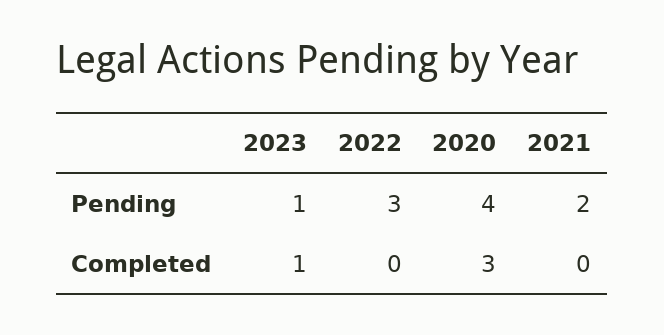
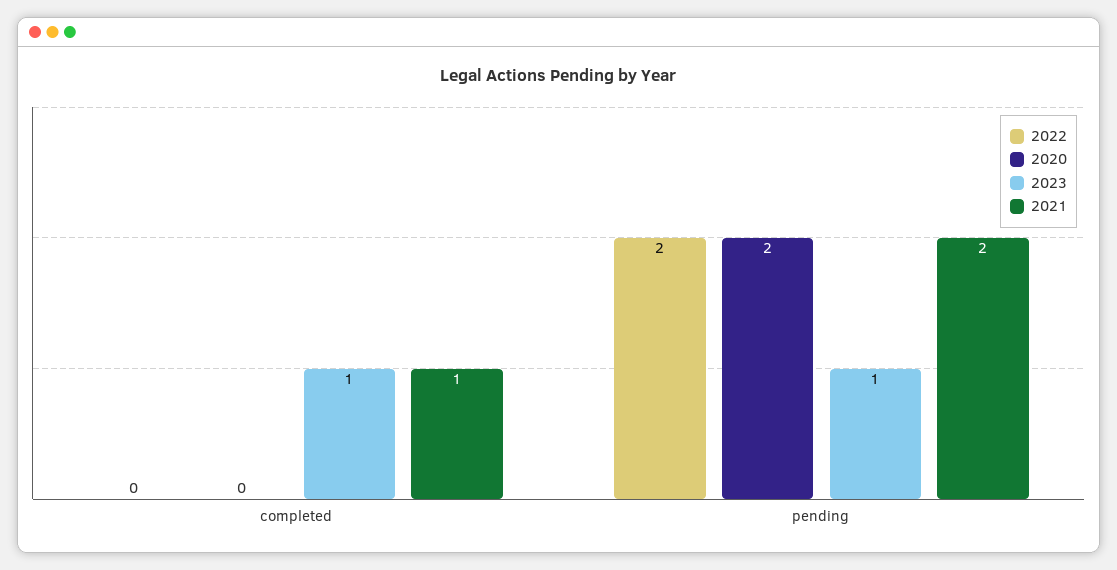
2022, Pending: 3 -> 2
2020, Pending: 4 -> 2
2020, Completed: 3 -> 0
2021, Completed: 0 -> 1

